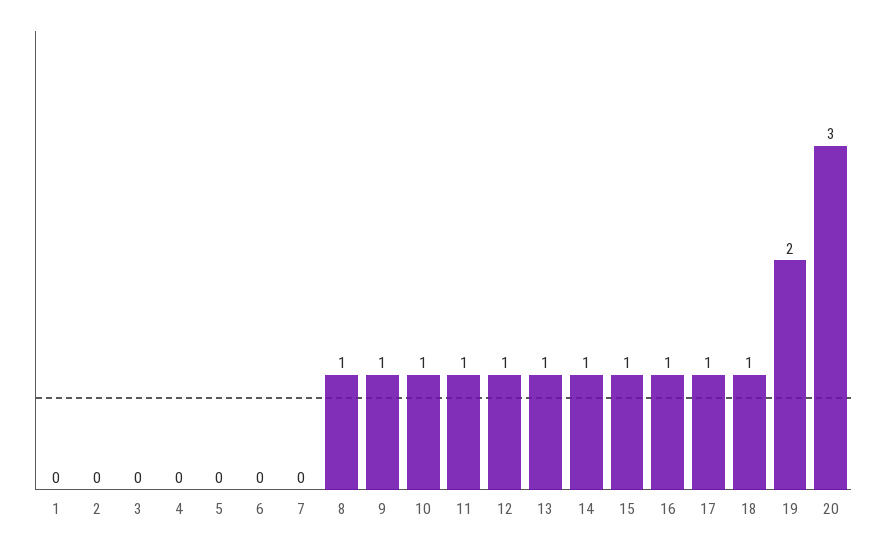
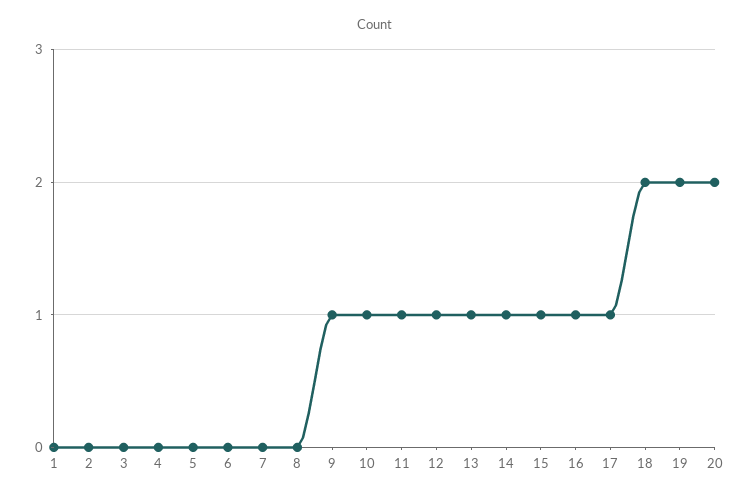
8: 1 -> 0
18: 1 -> 2
20: 3 -> 2

